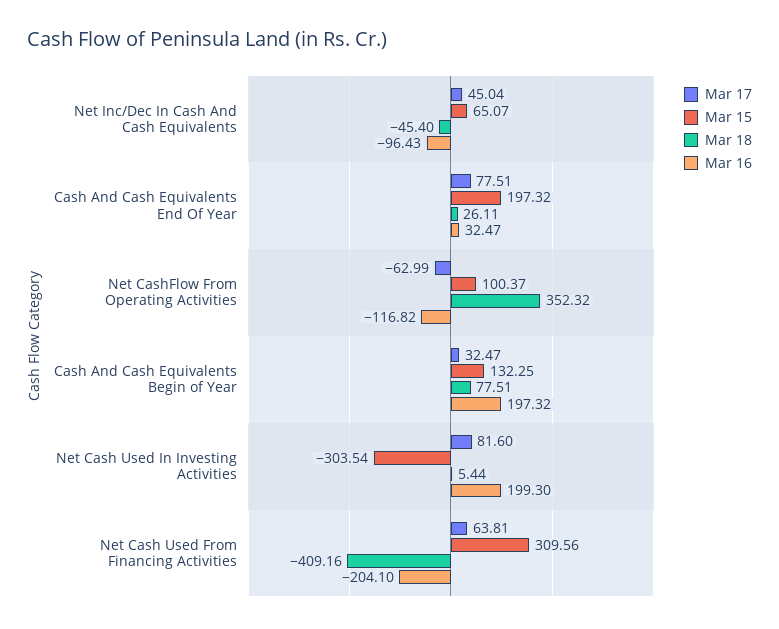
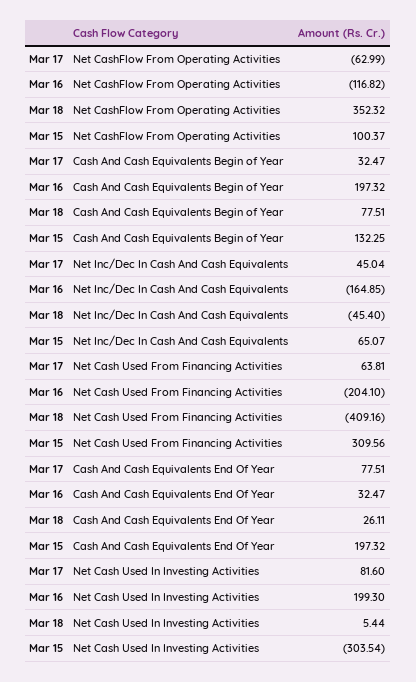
Mar 16, Net Inc/Dec In Cash And Cash Equivalents: -96.43 -> -164.85

